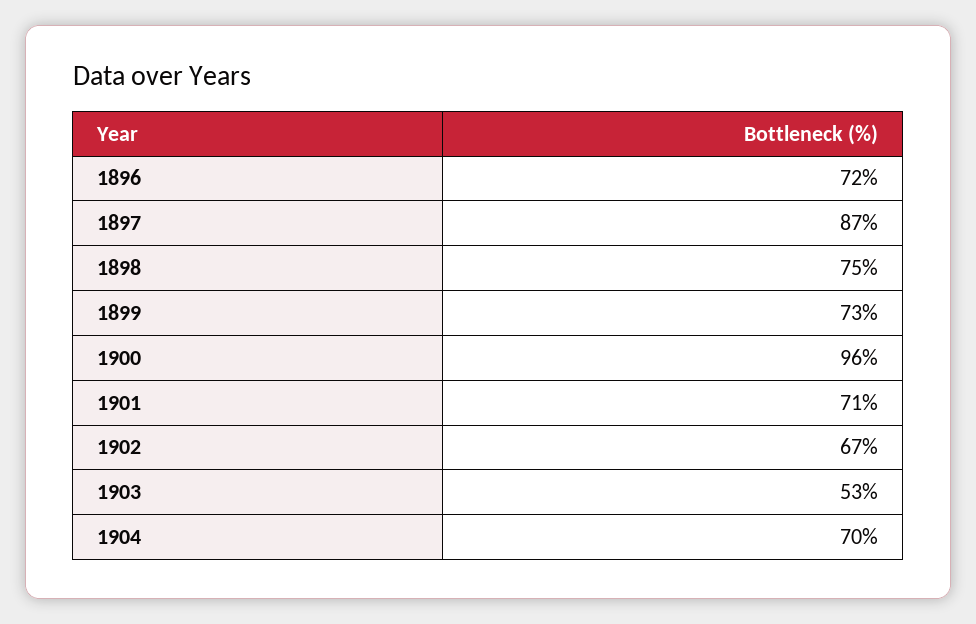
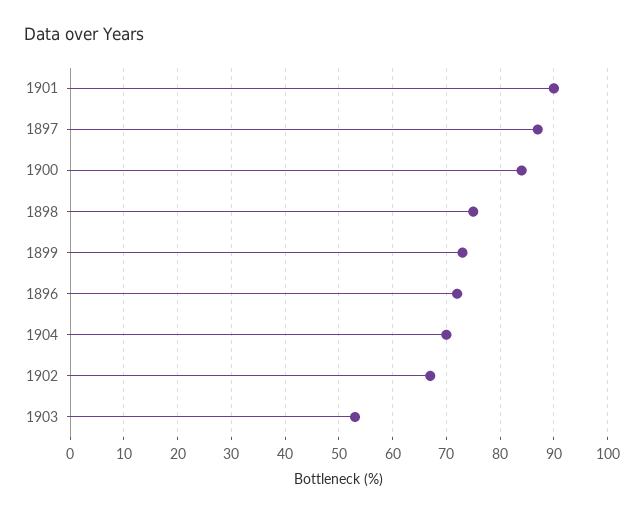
1900: 96 -> 85
1901: 71 -> 90

